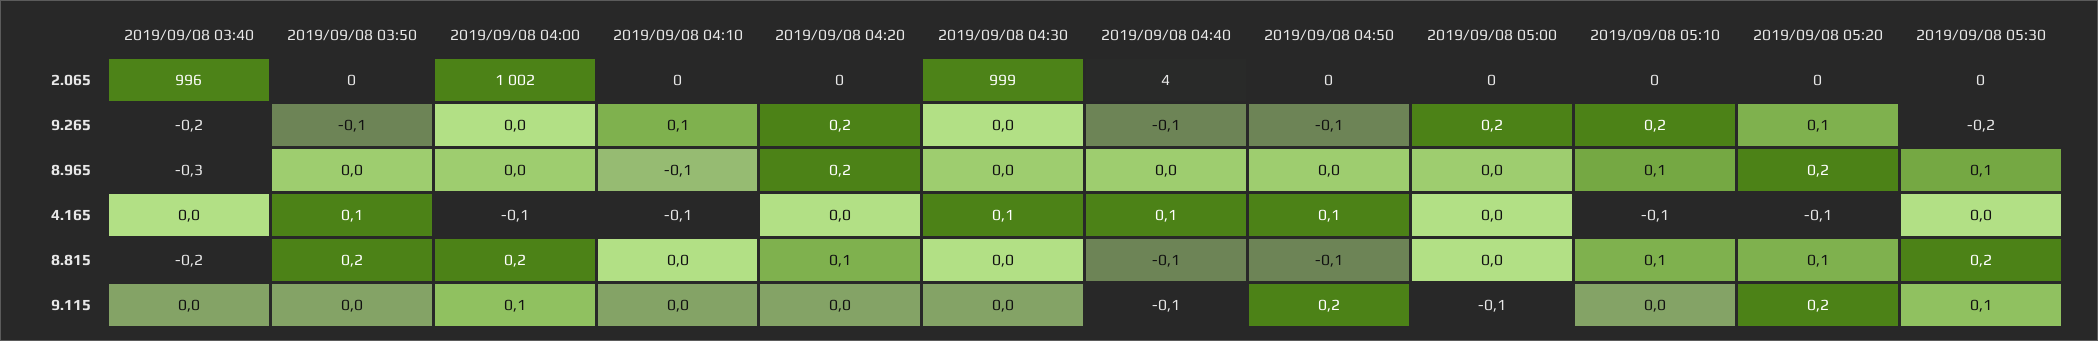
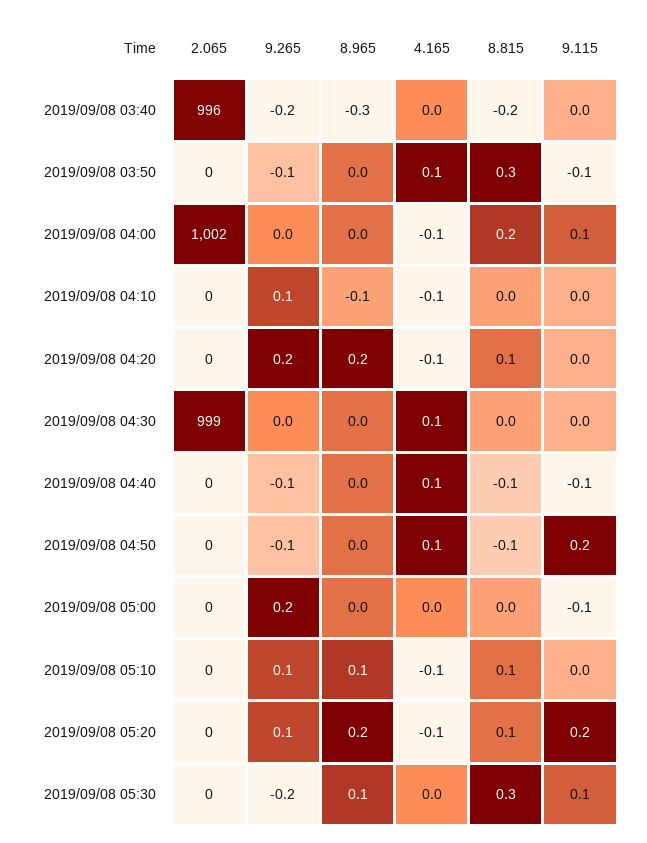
2019/09/08 04:40, 2.065: 4 -> 0
2019/09/08 05:10, 9.265: 0.2 -> 0.1
2019/09/08 04:20, 4.165: 0 -> -0.1
2019/09/08 03:50, 8.815: 0.2 -> 0.3
2019/09/08 05:30, 8.815: 0.2 -> 0.3
2019/09/08 03:50, 9.115: 0 -> -0.1

